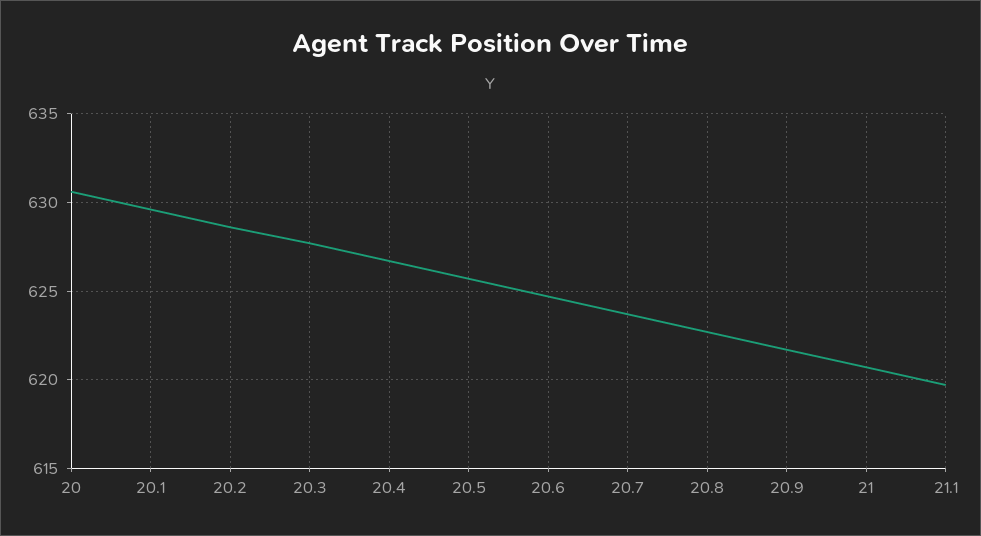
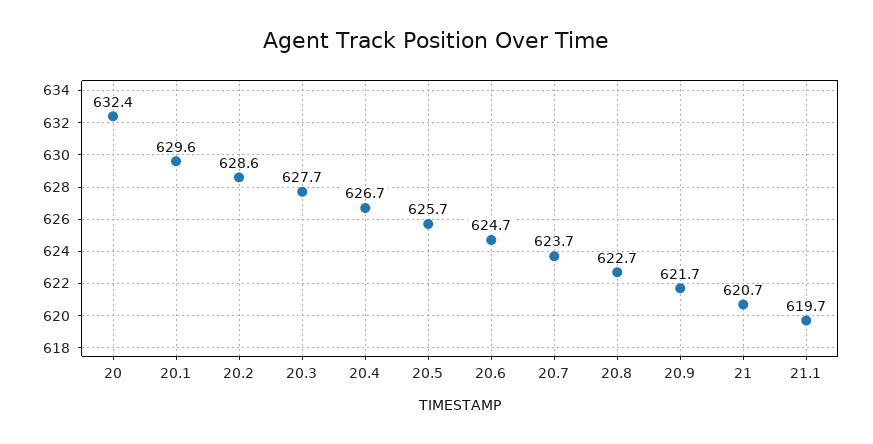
20: 630.5 -> 632.4

